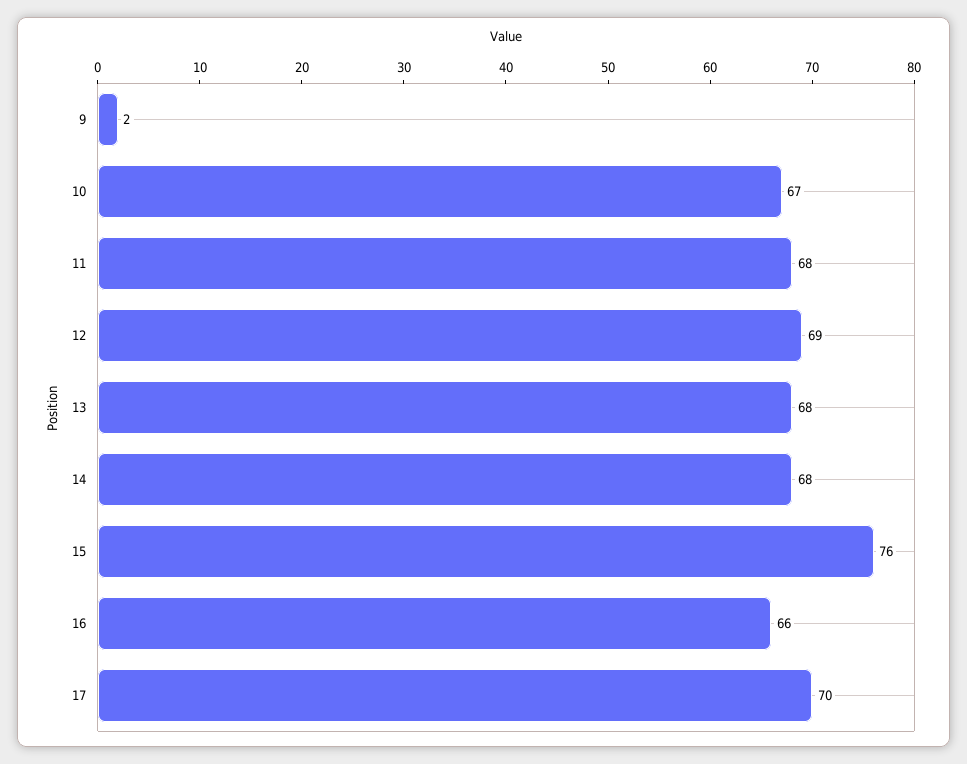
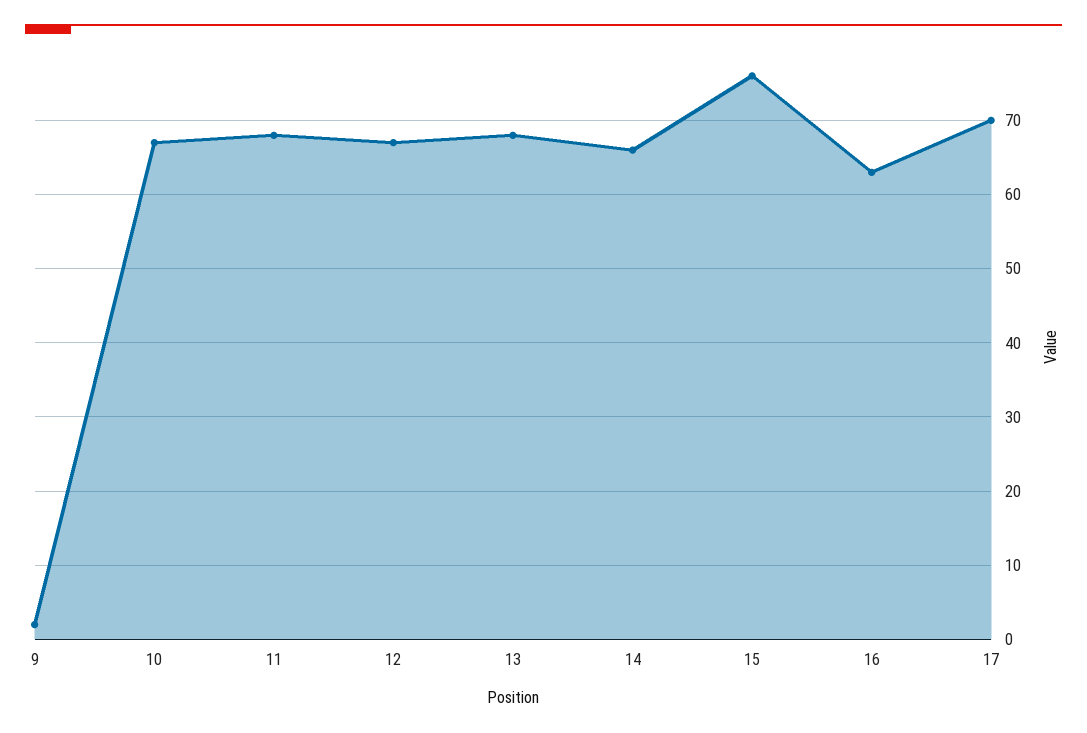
12: 69 -> 67
14: 68 -> 66
16: 66 -> 63

